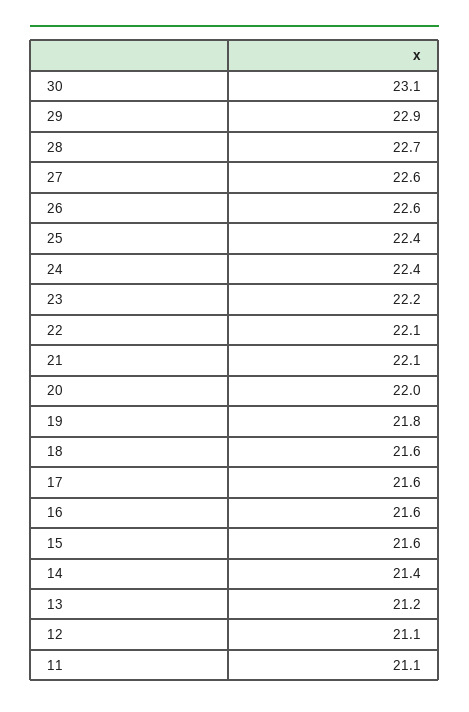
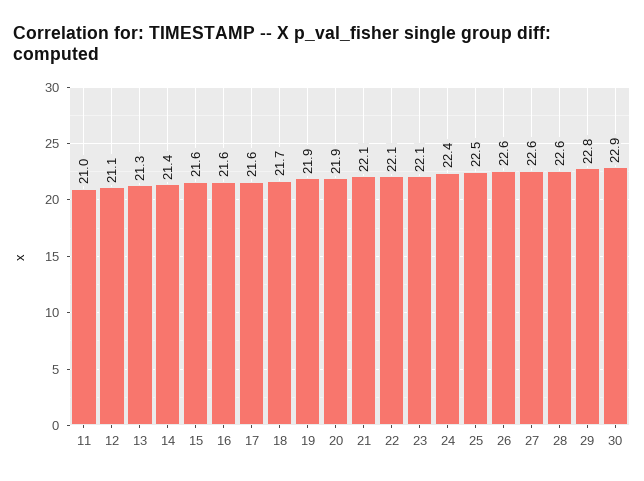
30: 23.1 -> 22.9
29: 22.9 -> 22.8
28: 22.7 -> 22.6
25: 22.4 -> 22.5
23: 22.2 -> 22.1
20: 22 -> 21.9
19: 21.8 -> 21.9
18: 21.6 -> 21.7
13: 21.2 -> 21.3
11: 21.1 -> 21

